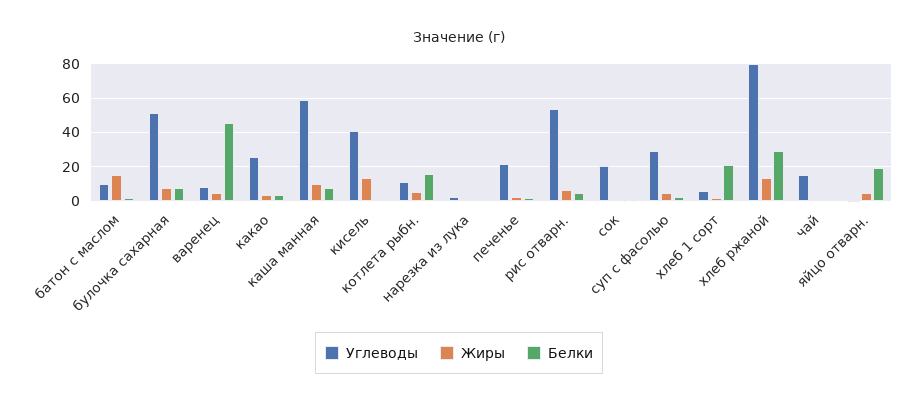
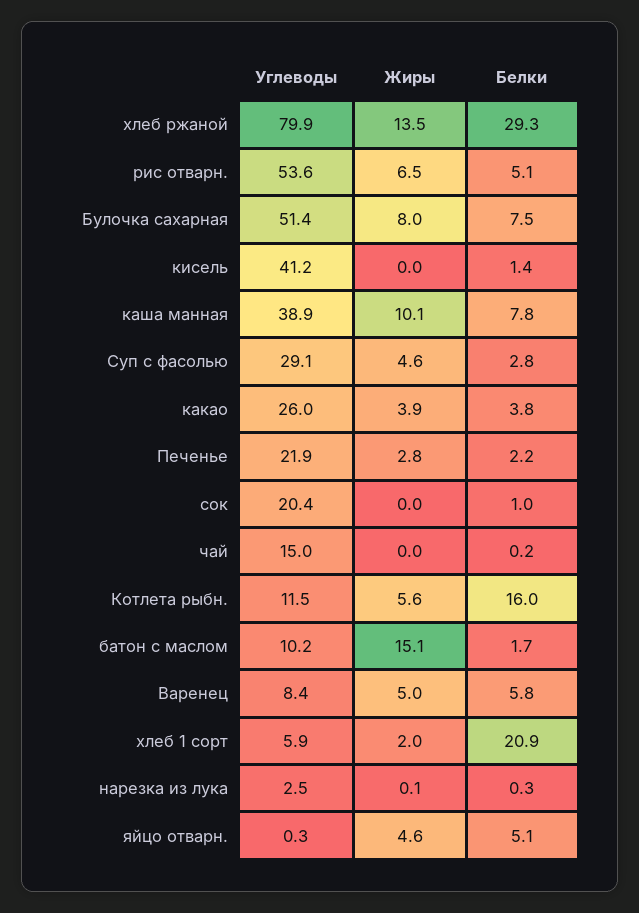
Белки, варенец: 45 -> 5.8
Углеводы, каша манная: 60 -> 38.9
Жиры, кисель: 15 -> 0
Белки, яйцо отварн.: 20 -> 5.1

